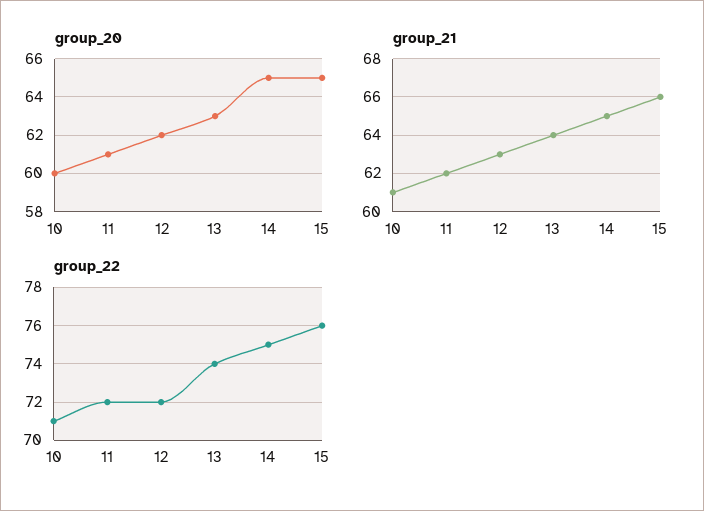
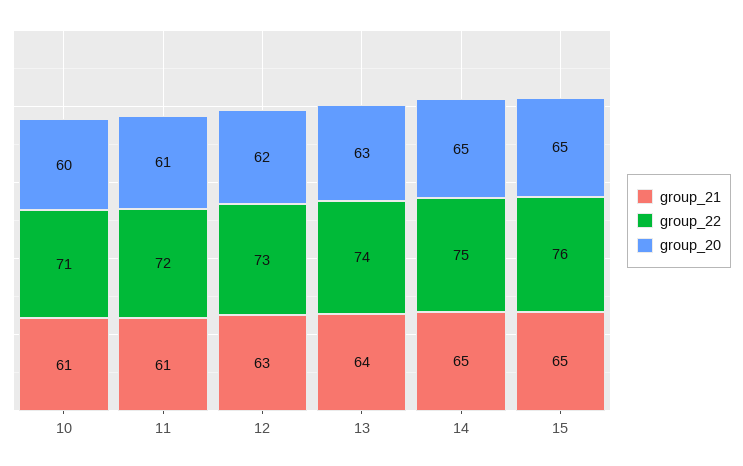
group_21, 11: 62 -> 61
group_21, 15: 66 -> 65
group_22, 12: 72 -> 73

